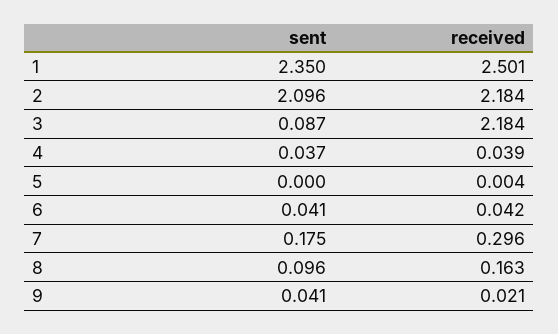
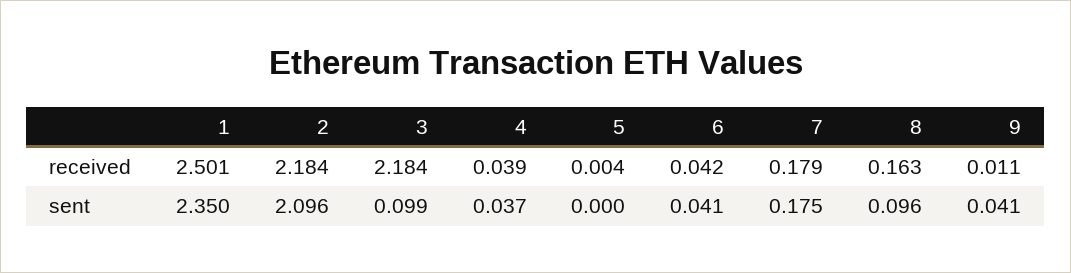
sent, 3: 0.087 -> 0.099
received, 7: 0.296 -> 0.179
received, 9: 0.021 -> 0.011

